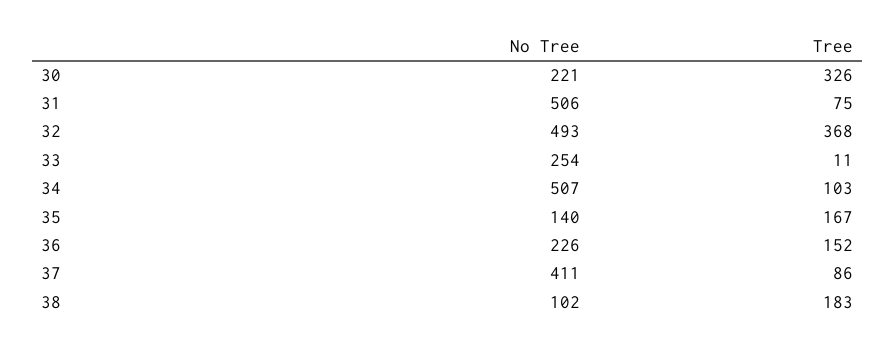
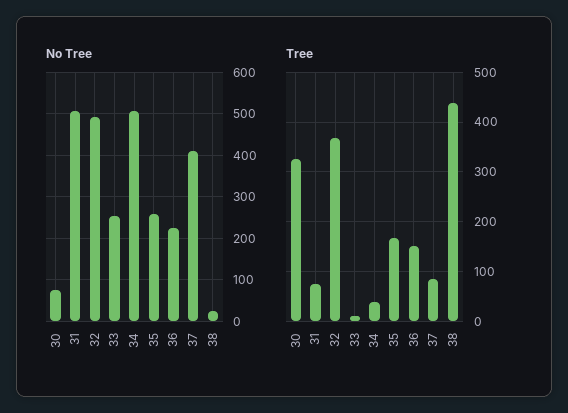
No Tree, 30: 221 -> 80
Tree, 34: 103 -> 40
No Tree, 35: 140 -> 260
No Tree, 38: 102 -> 20
Tree, 38: 183 -> 440

